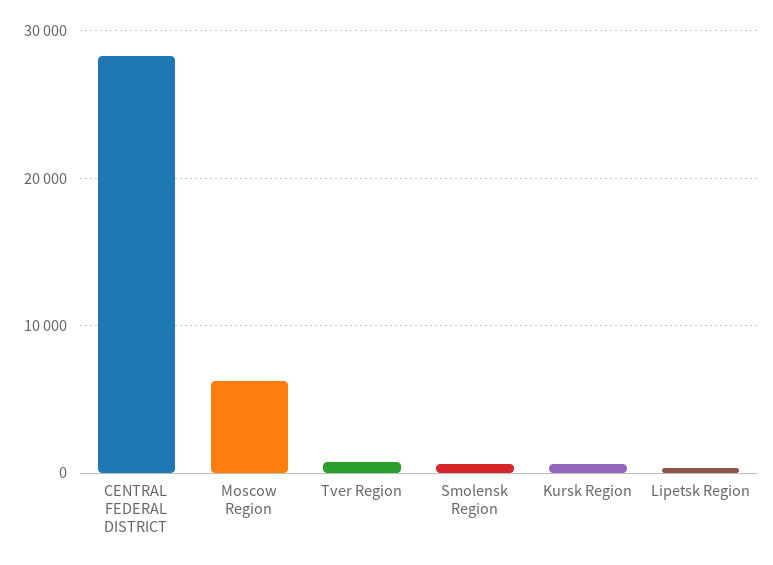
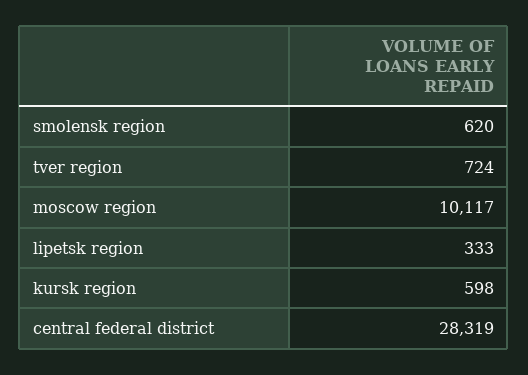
Moscow Region: 6000 -> 10117

